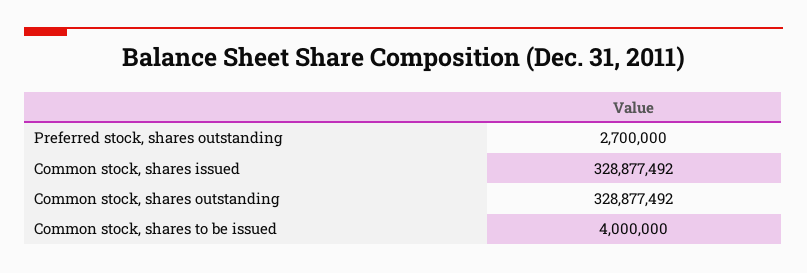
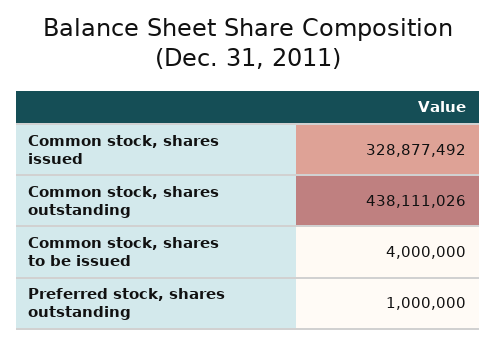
Preferred stock, shares outstanding: 2700000 -> 1000000
Common stock, shares outstanding: 328877492 -> 438111026

